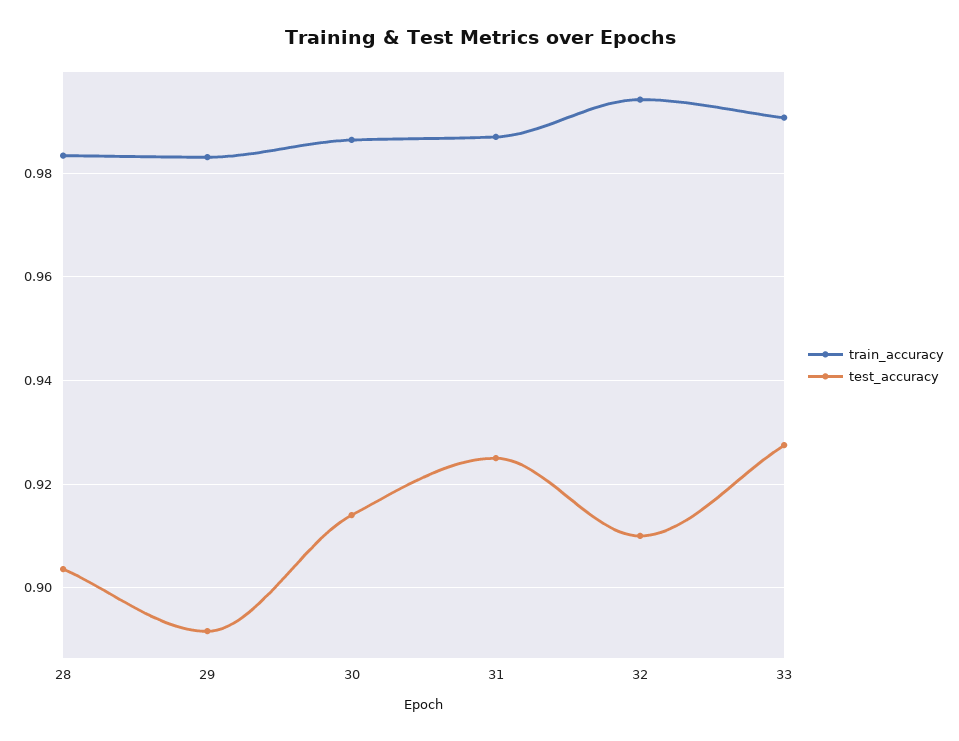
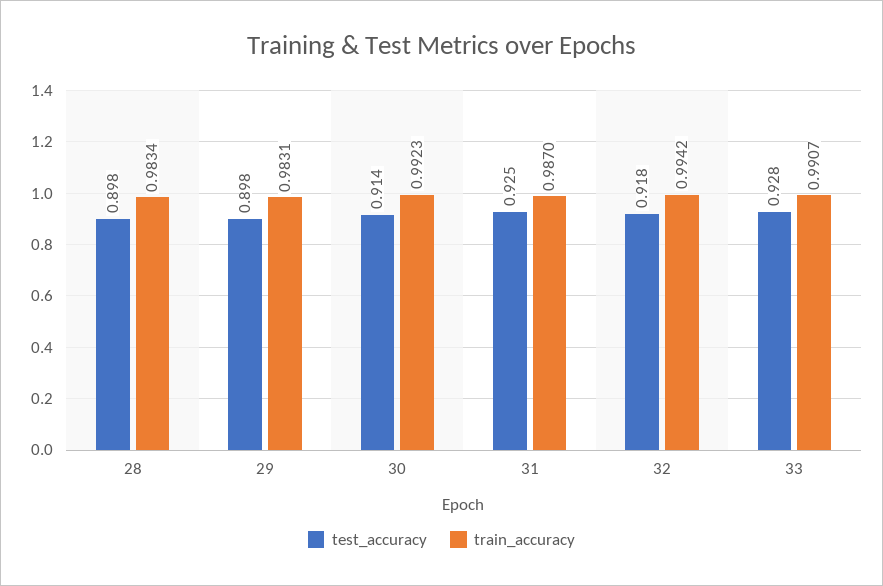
test_accuracy, 28: 0.904 -> 0.898
test_accuracy, 29: 0.892 -> 0.898
train_accuracy, 30: 0.986 -> 0.9923
test_accuracy, 32: 0.91 -> 0.918

